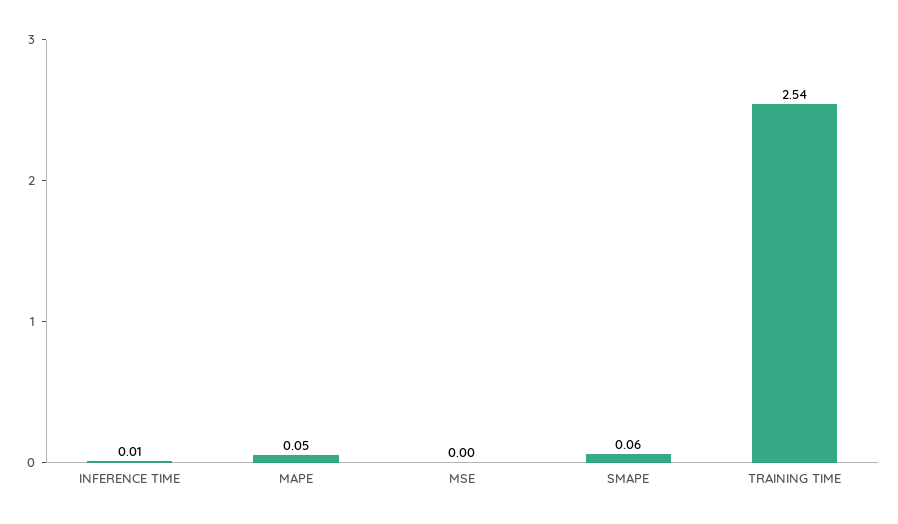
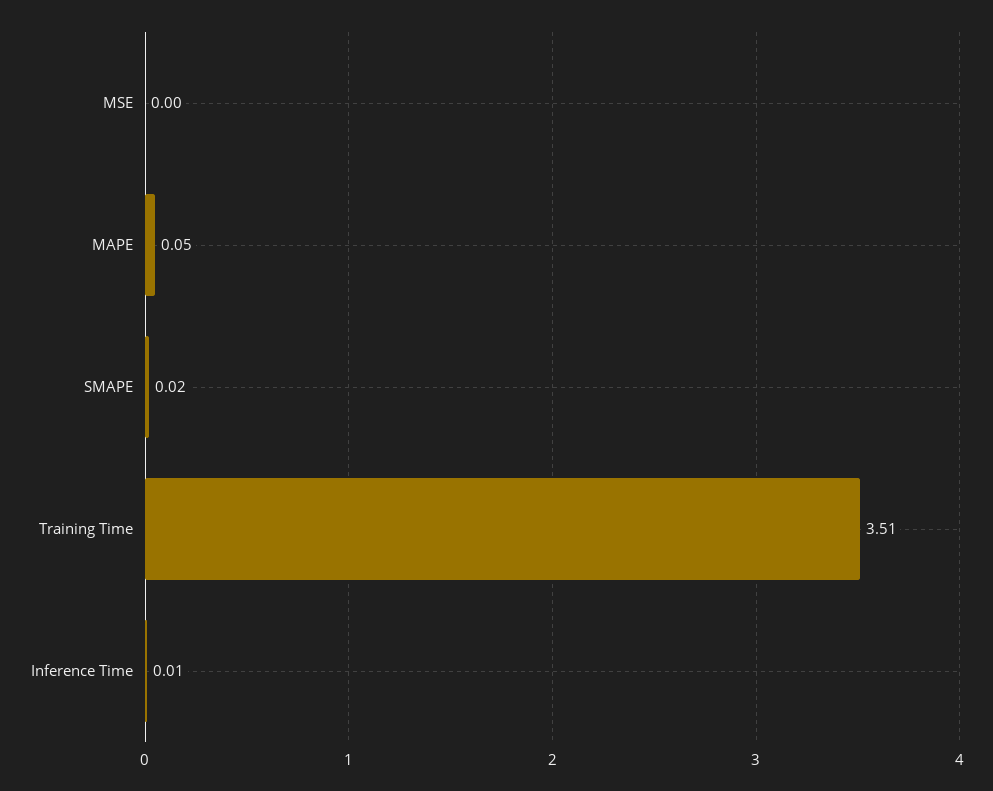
SMAPE: 0.06 -> 0.02
TRAINING TIME: 2.54 -> 3.51

